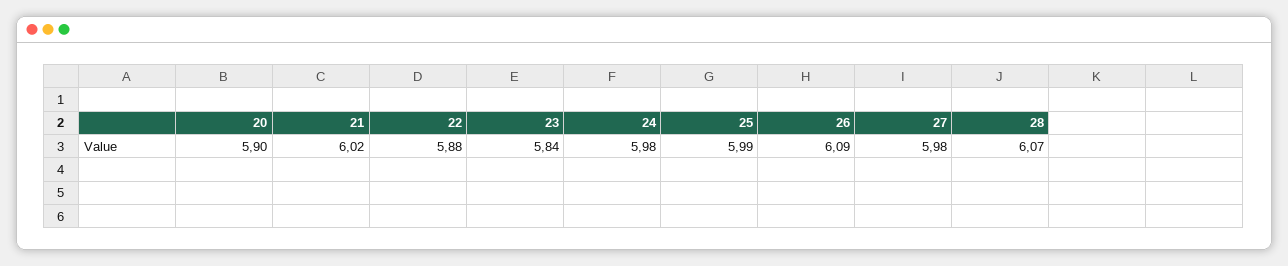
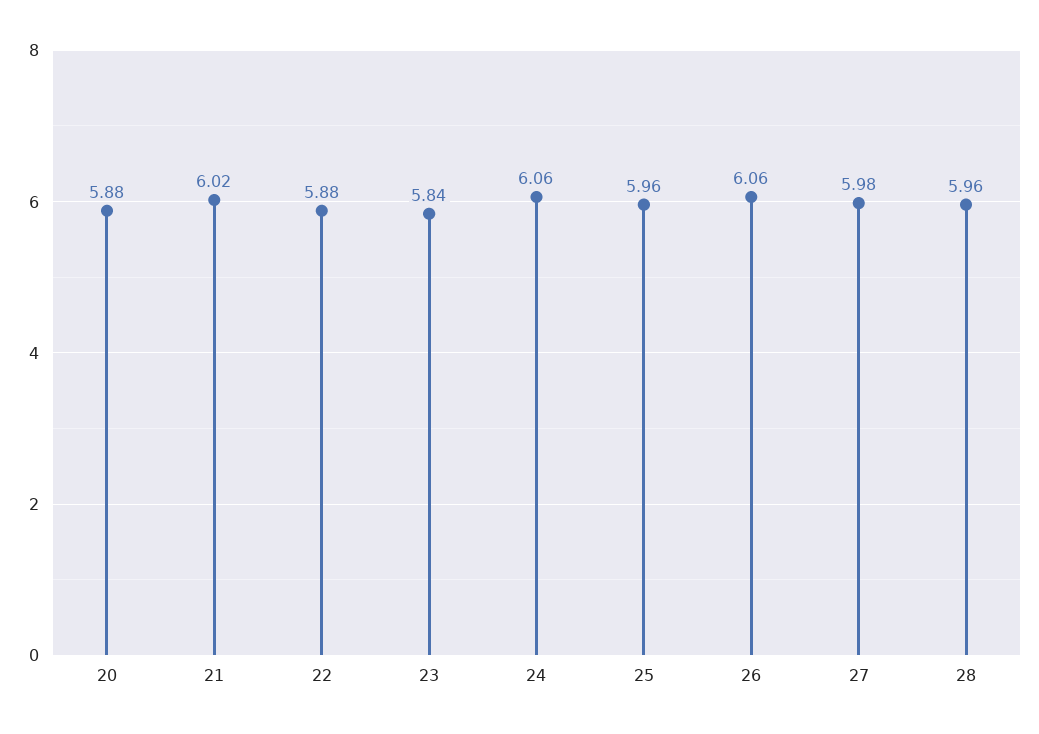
20: 5.9 -> 5.88
24: 5.98 -> 6.06
25: 5.99 -> 5.96
26: 6.09 -> 6.06
28: 6.07 -> 5.96

